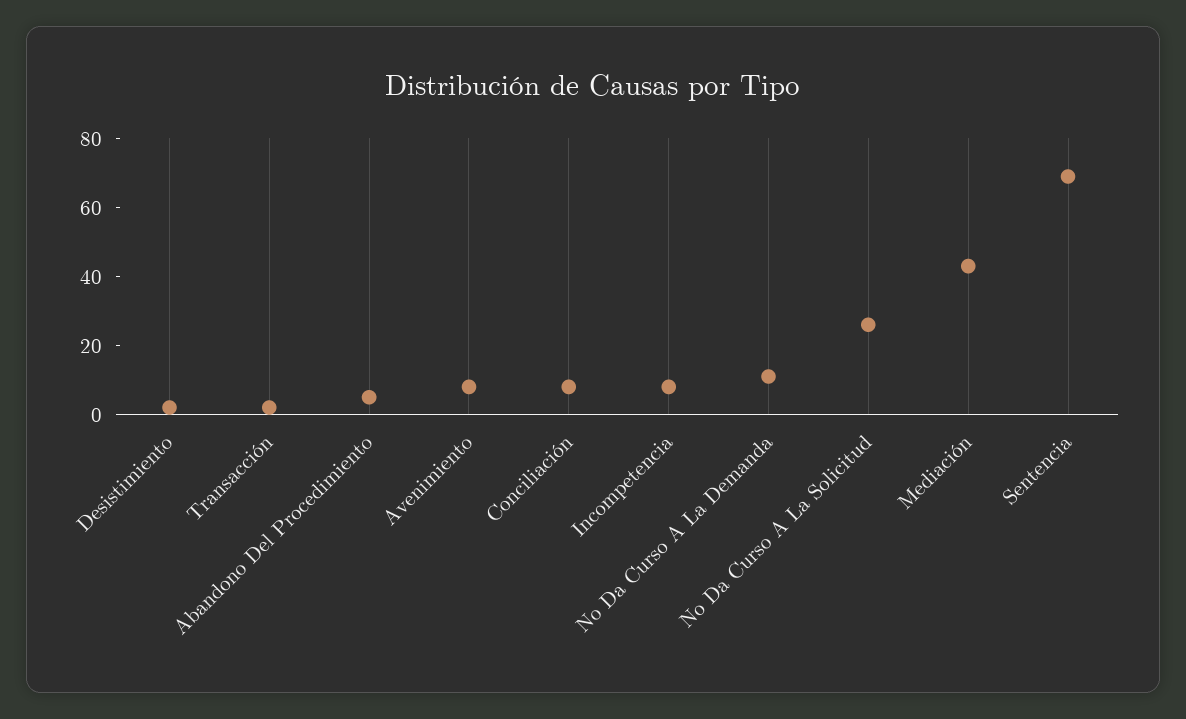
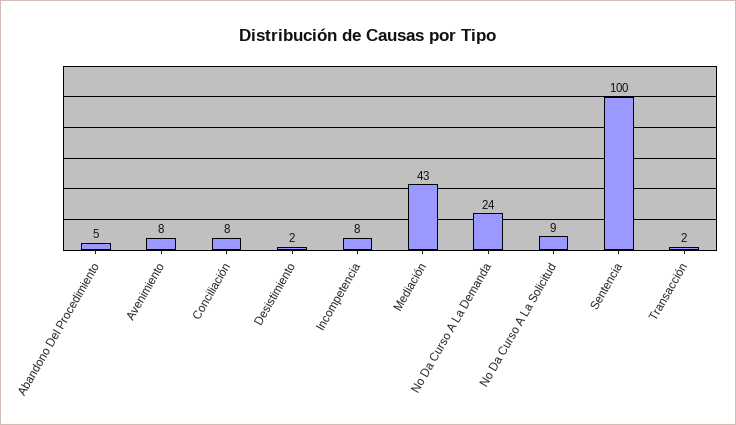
No Da Curso A La Demanda: 10 -> 24
No Da Curso A La Solicitud: 25 -> 9
Sentencia: 70 -> 100

